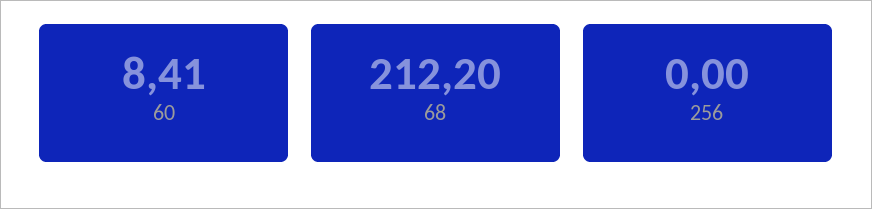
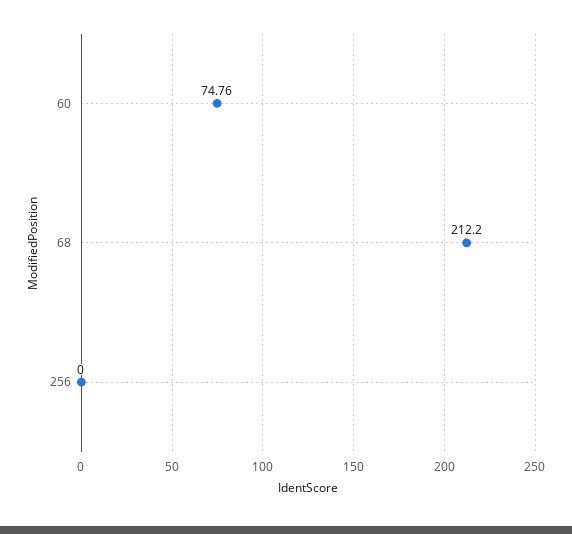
60: 8.41 -> 74.76

